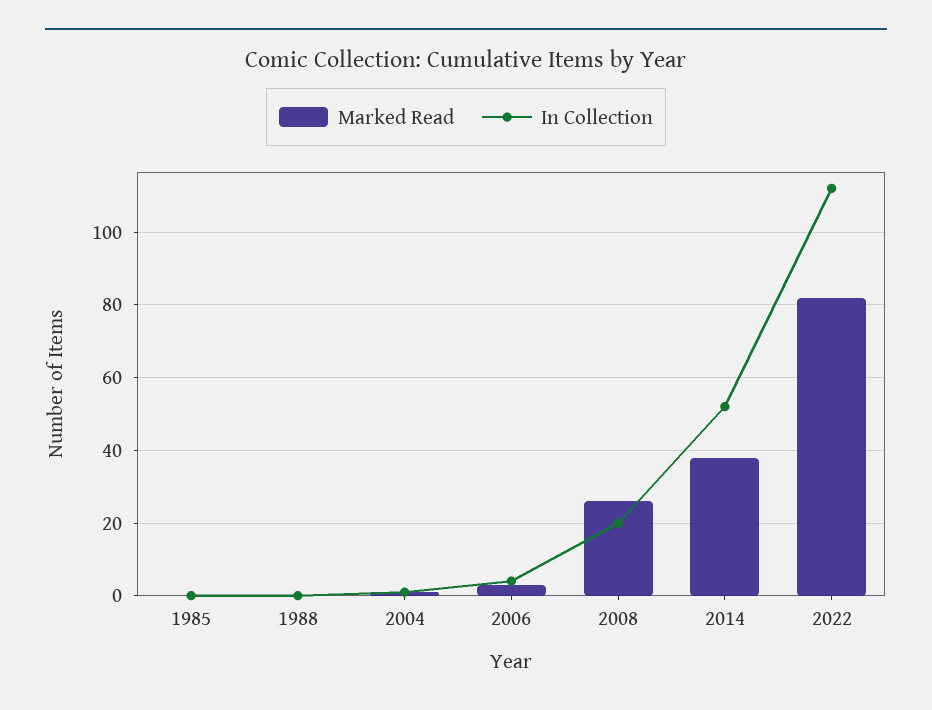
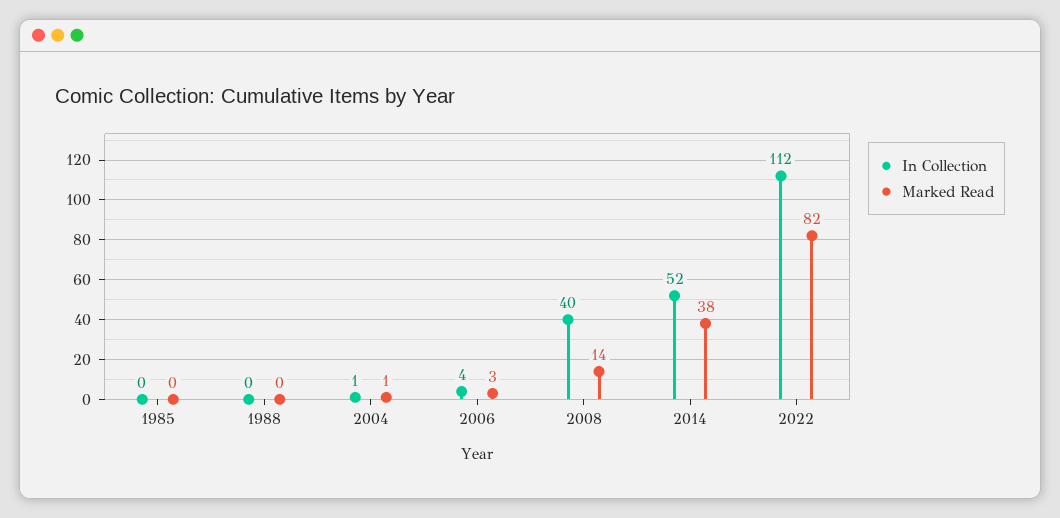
Marked Read, 2008: 25 -> 14
In Collection, 2008: 20 -> 40

